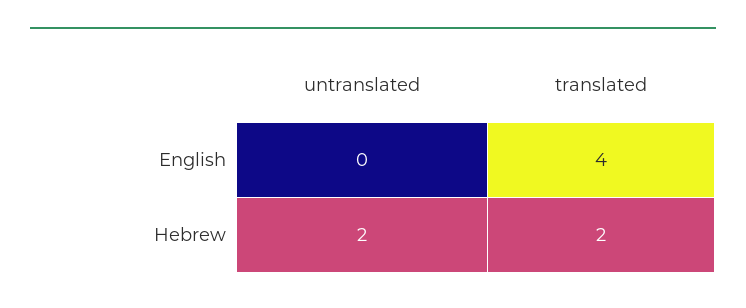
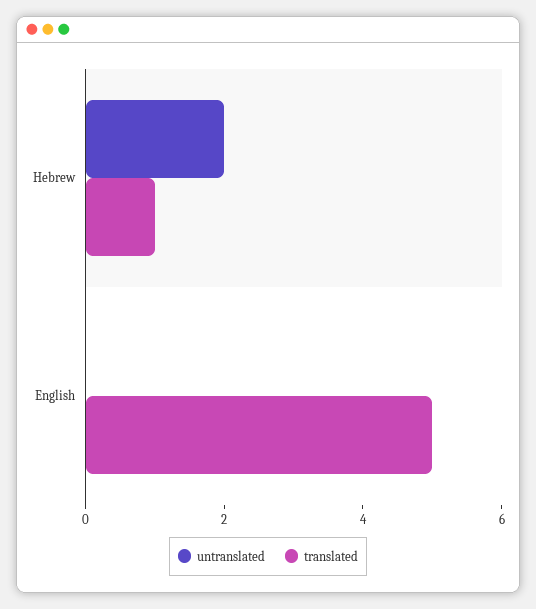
translated, English: 4 -> 5
translated, Hebrew: 2 -> 1

